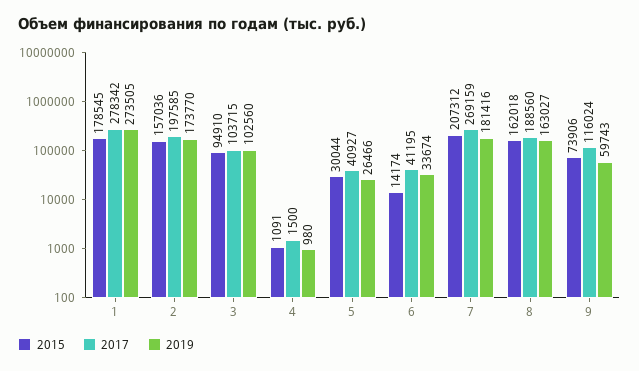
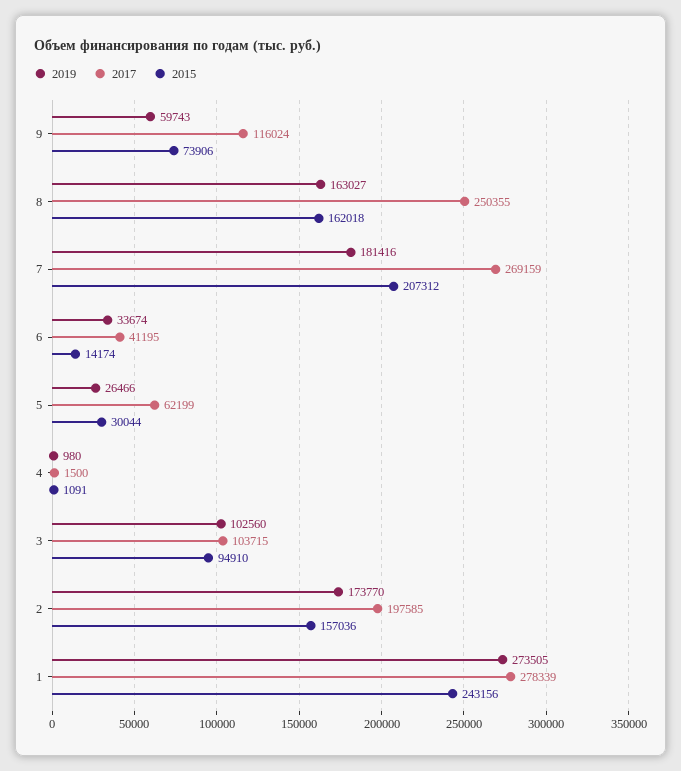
2015, 1: 178545 -> 243156
2017, 1: 278342 -> 278339
2017, 5: 40927 -> 62199
2017, 8: 188560 -> 250355

